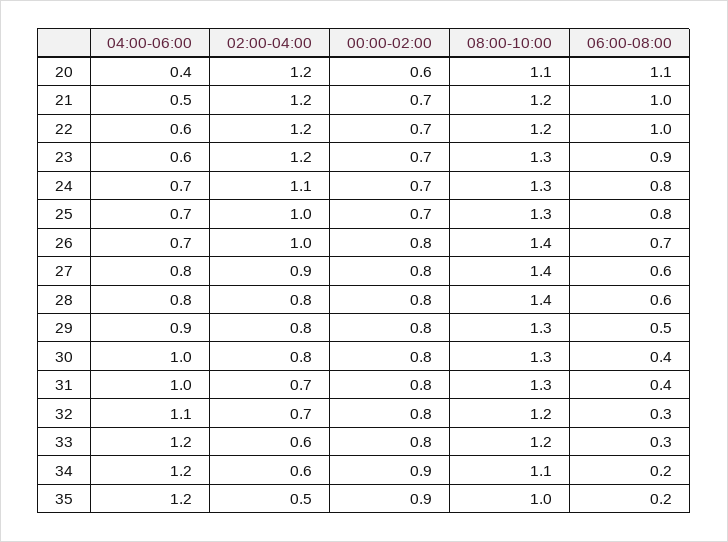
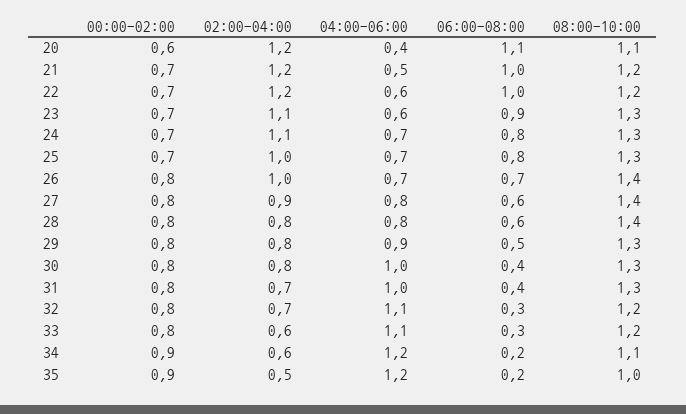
02:00-04:00, 23: 1.2 -> 1.1
04:00-06:00, 33: 1.2 -> 1.1

